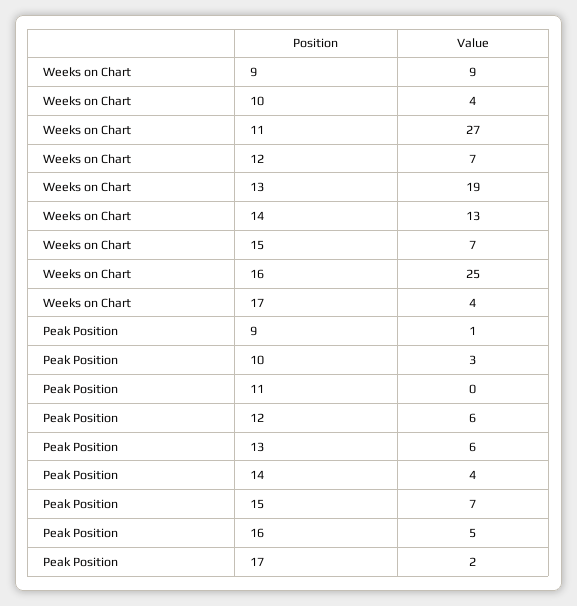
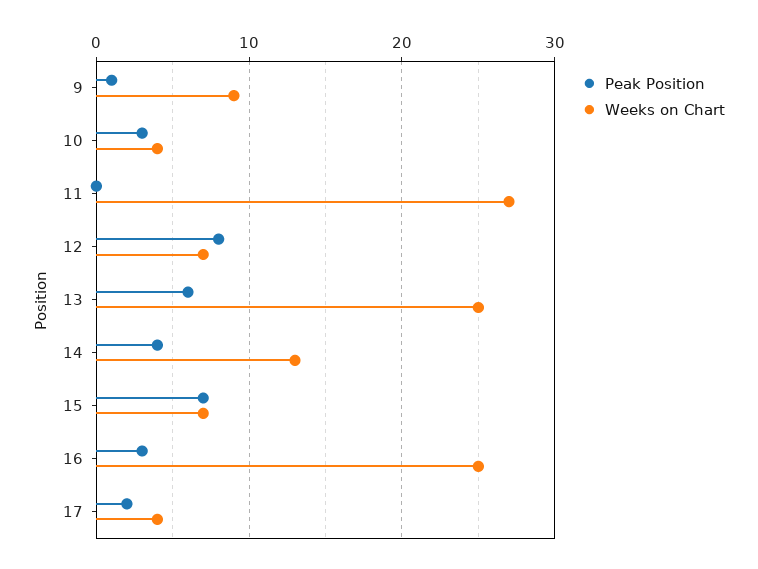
Weeks on Chart, 13: 19 -> 25
Peak Position, 12: 6 -> 8
Peak Position, 16: 5 -> 3

